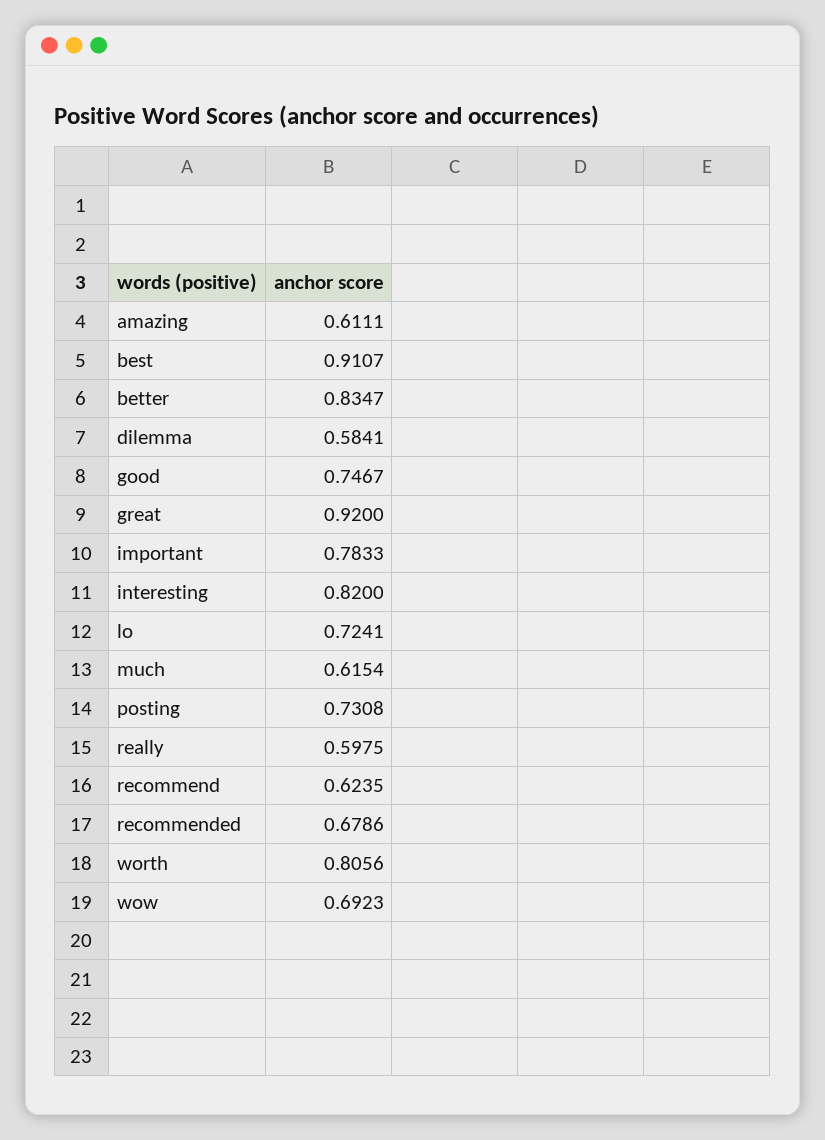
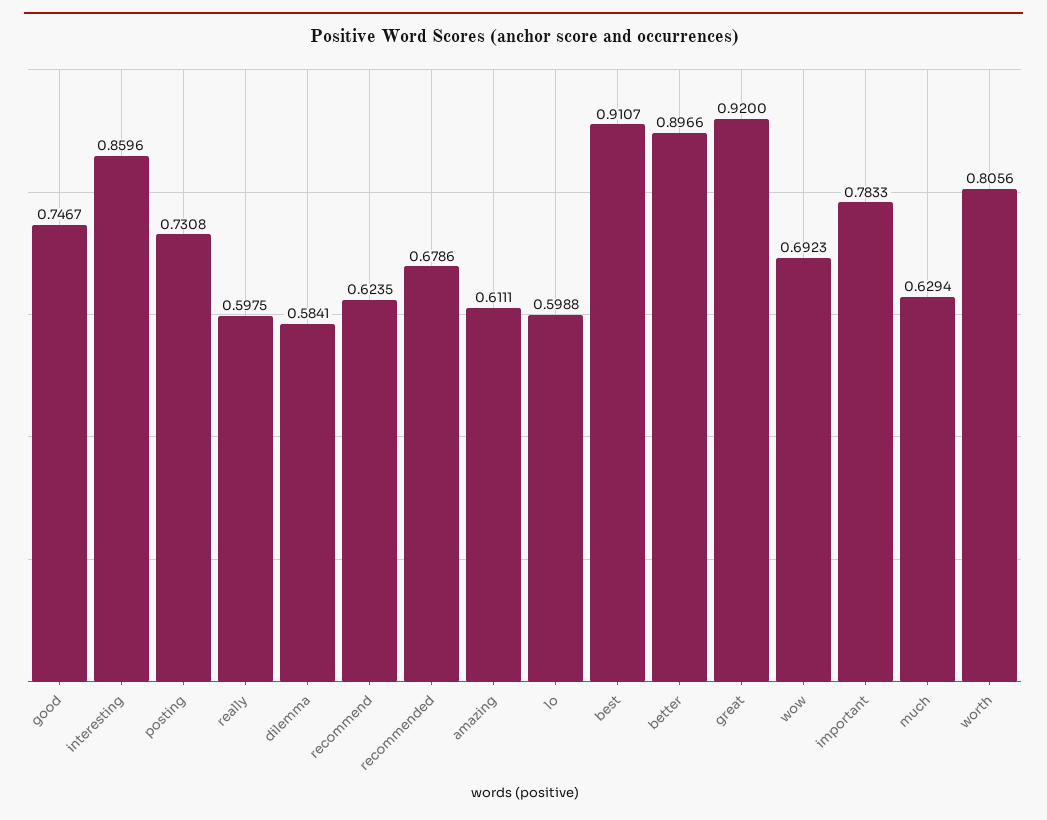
better: 0.8347 -> 0.8966
interesting: 0.82 -> 0.8596
lo: 0.7241 -> 0.5988
much: 0.6154 -> 0.6294

